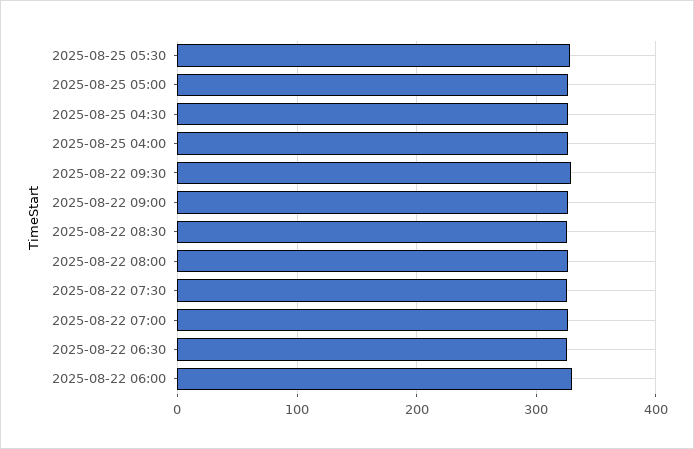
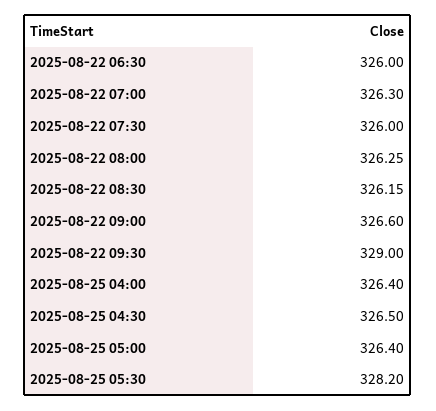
2025-08-22 06:00: 330 -> none

